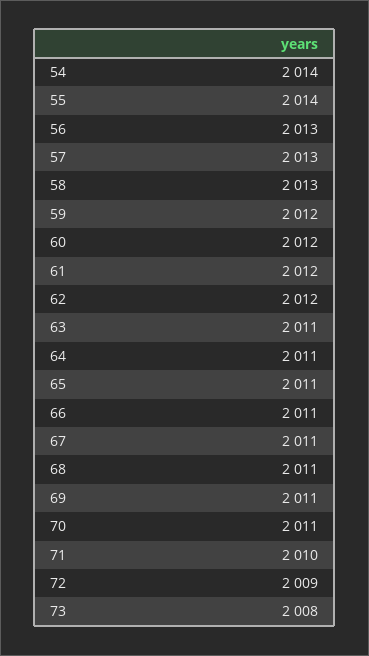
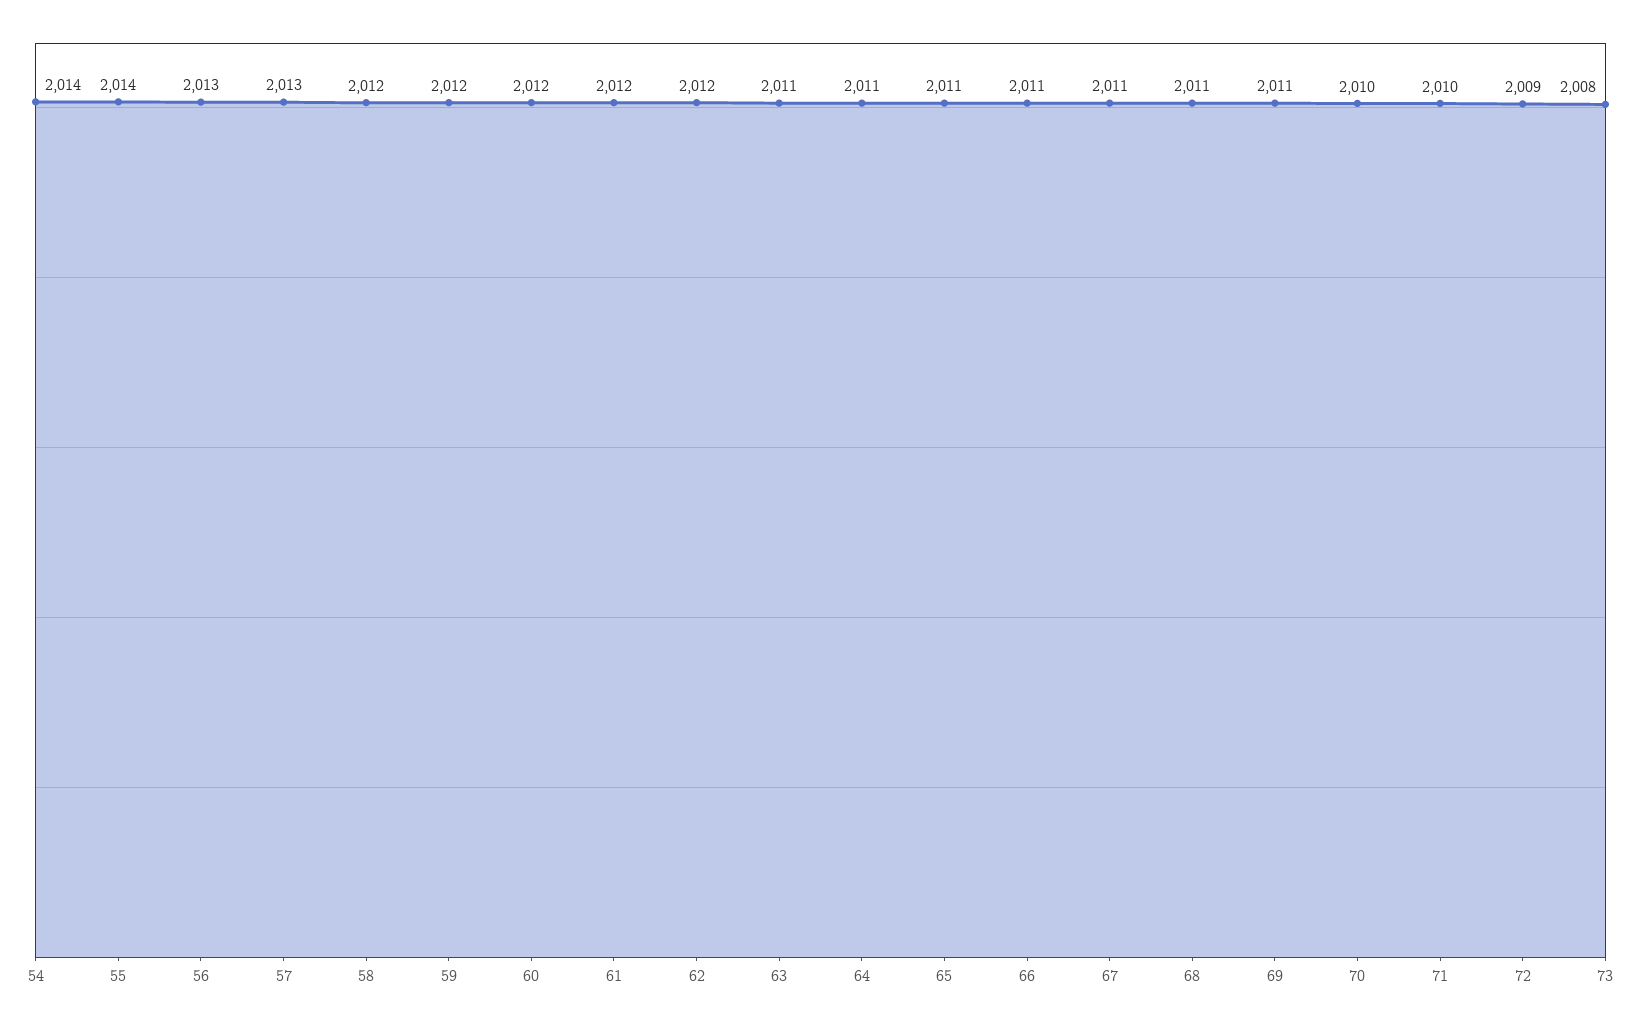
58: 2013 -> 2012
70: 2011 -> 2010

